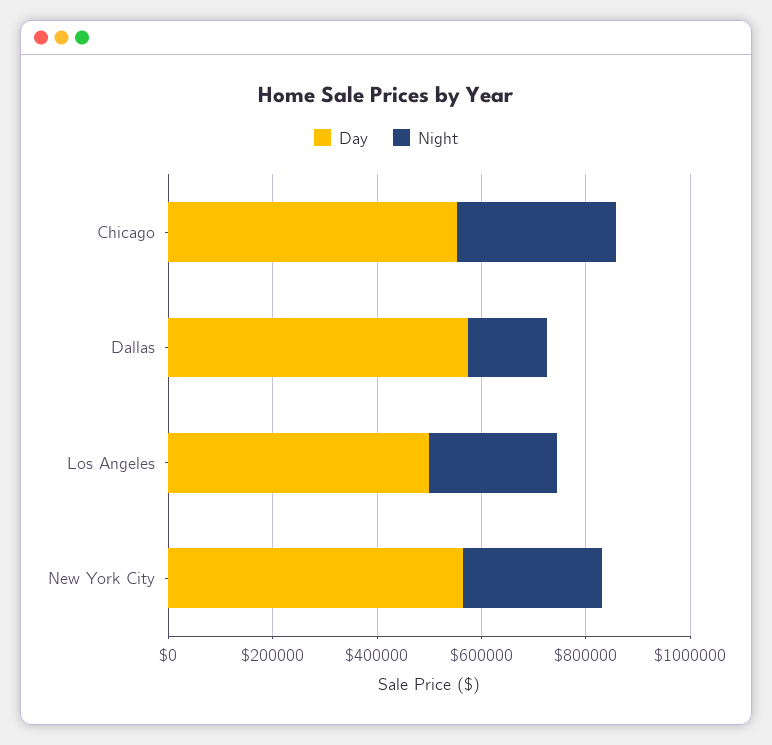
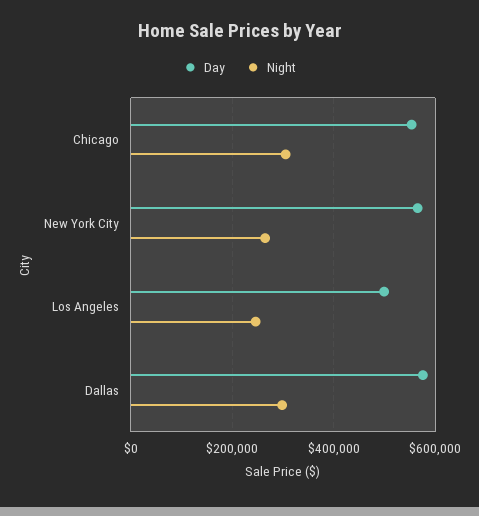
Night, Dallas: 150000 -> 300000

